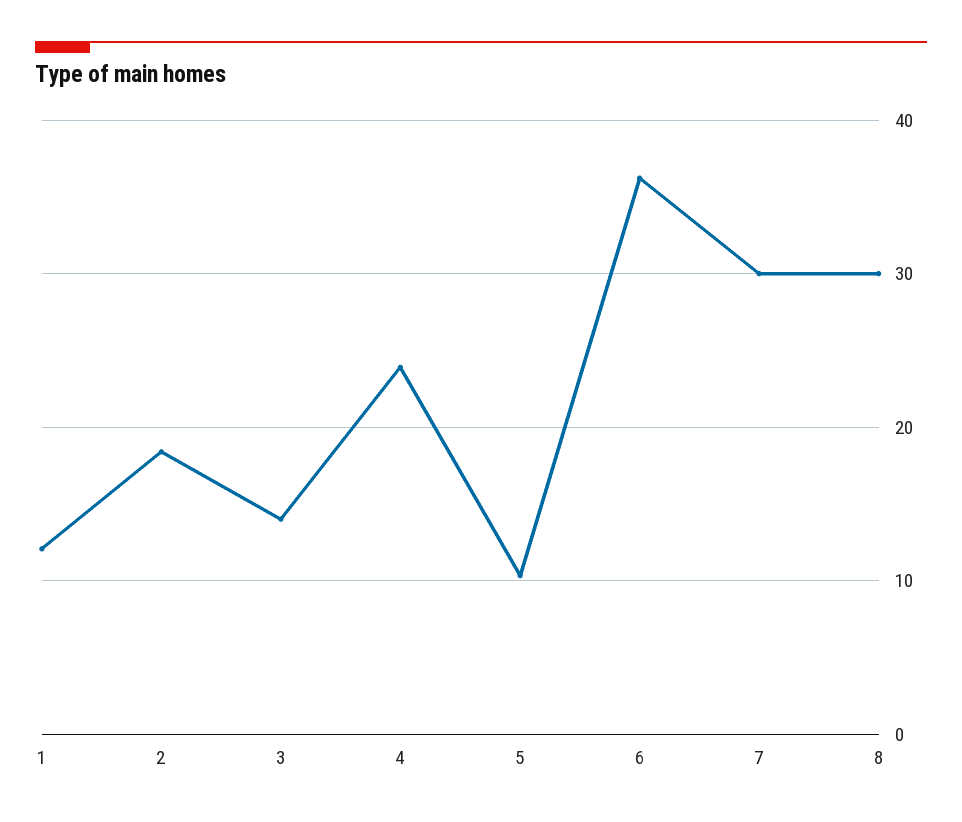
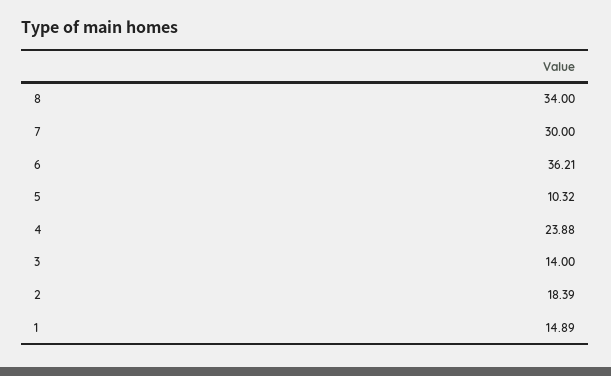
1: 12 -> 14.89
8: 30 -> 34

